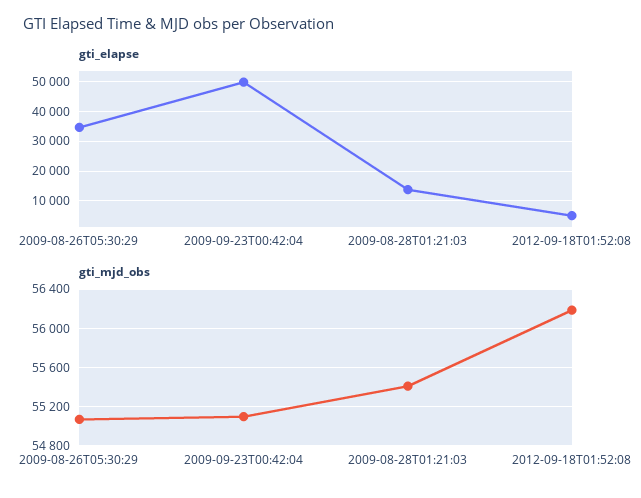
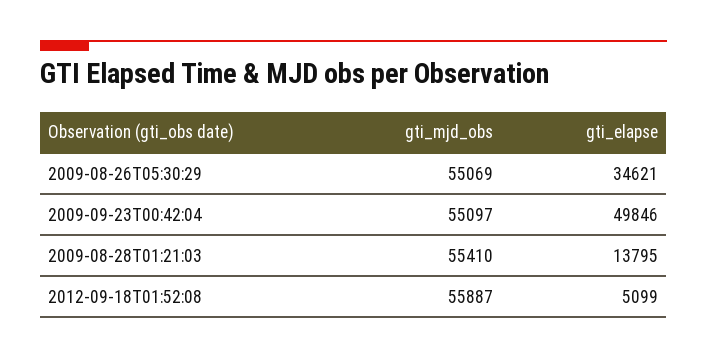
gti_mjd_obs, 2012-09-18T01:52:08: 56200 -> 55887

